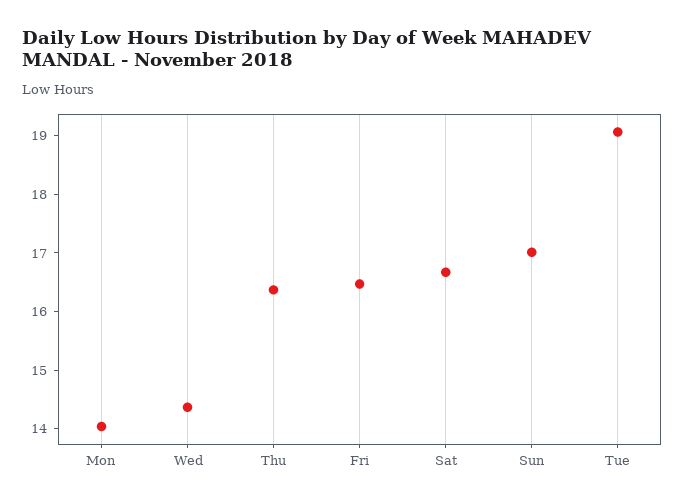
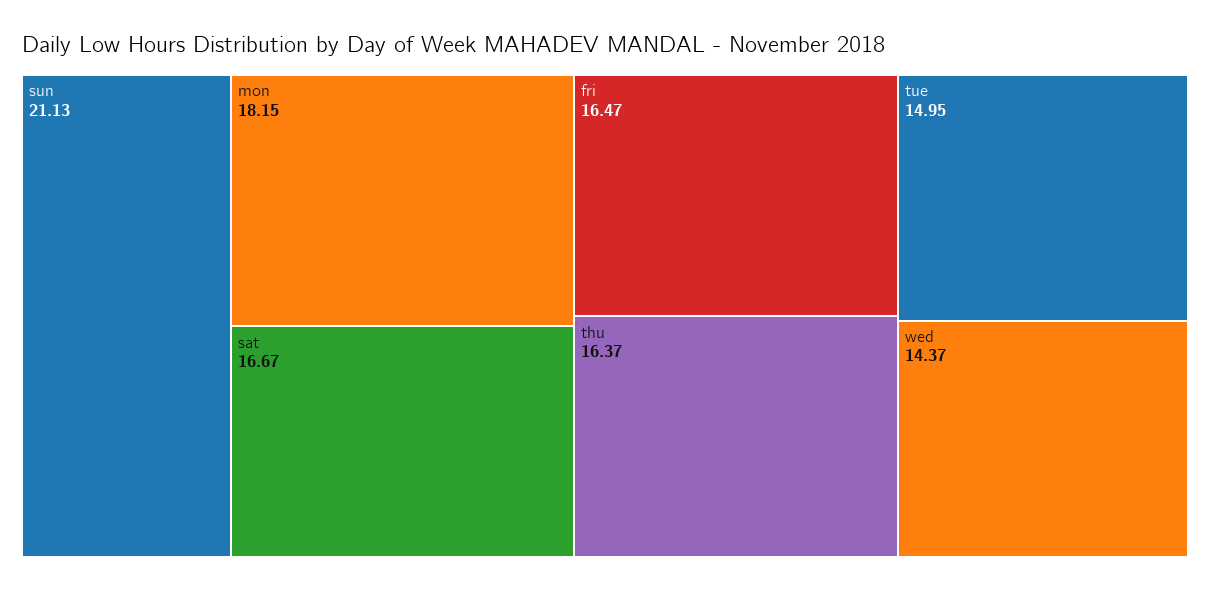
Mon: 14 -> 18.15
Sun: 17 -> 21.13
Tue: 19 -> 14.95

